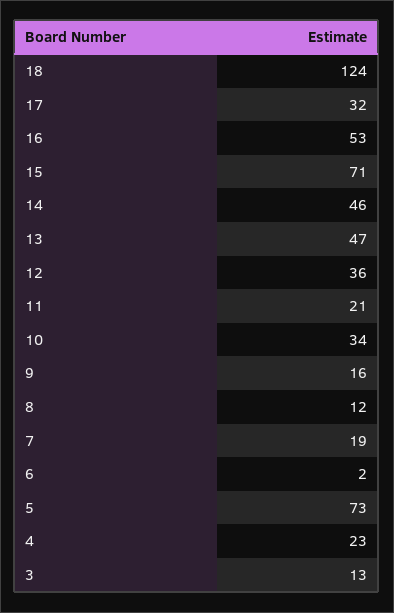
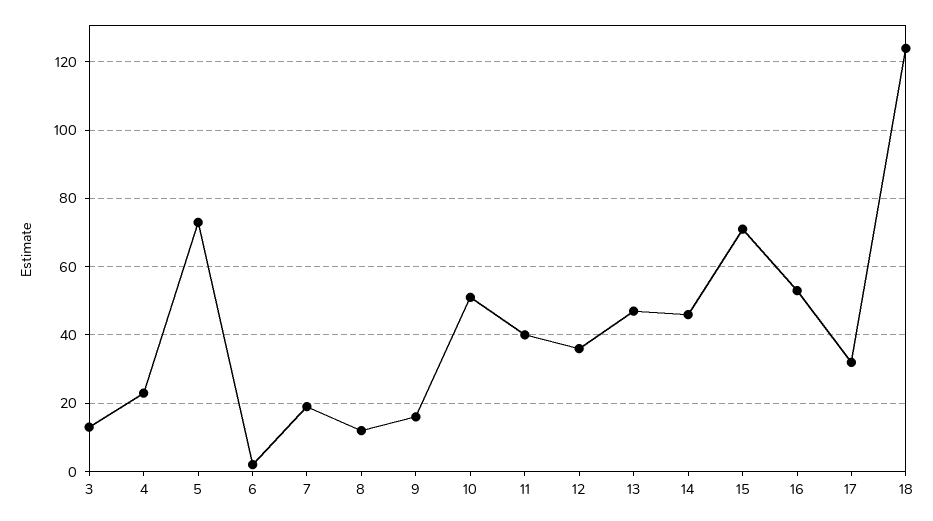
11: 21 -> 40
10: 34 -> 50

